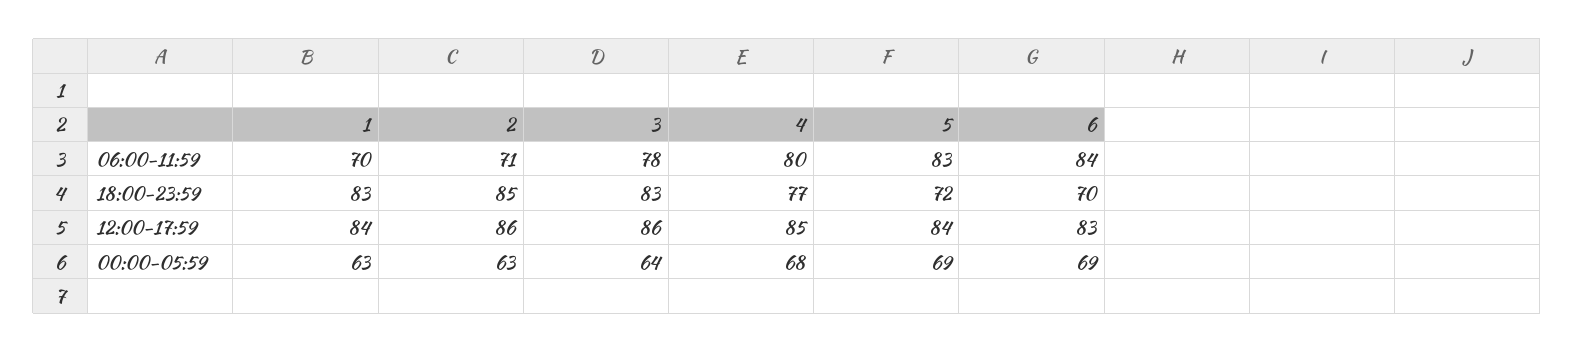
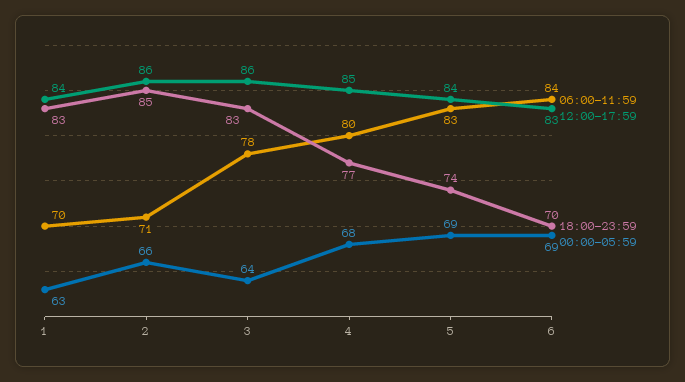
18:00-23:59, 5: 72 -> 74
00:00-05:59, 2: 63 -> 66

